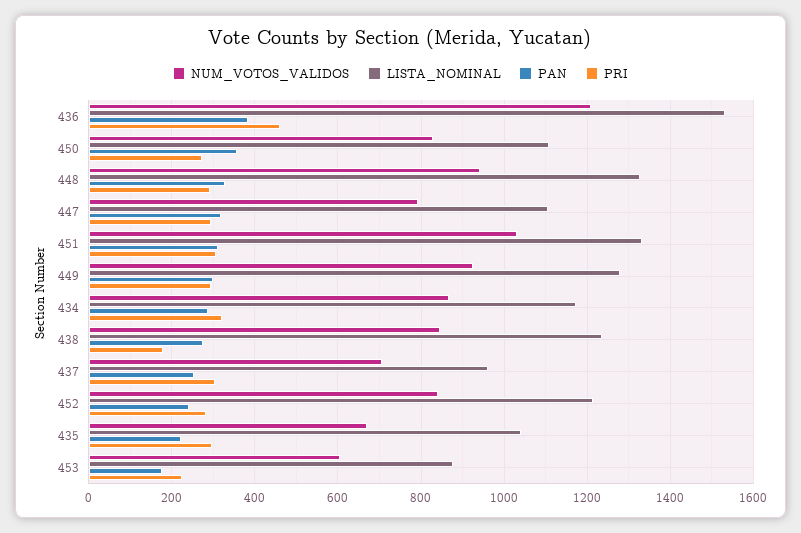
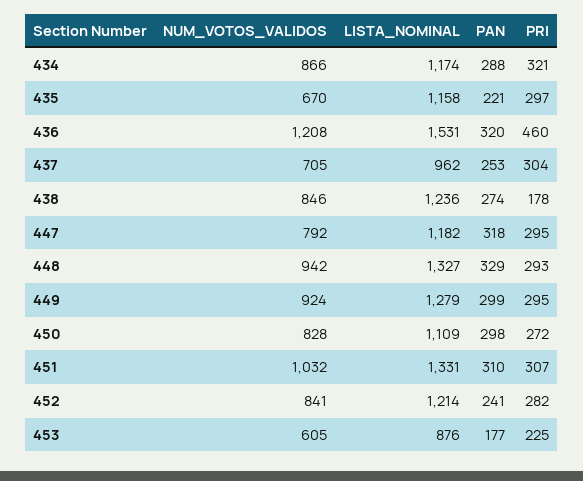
PAN, 436: 380 -> 320
PAN, 450: 360 -> 298
LISTA_NOMINAL, 447: 1100 -> 1182
LISTA_NOMINAL, 435: 1040 -> 1158

